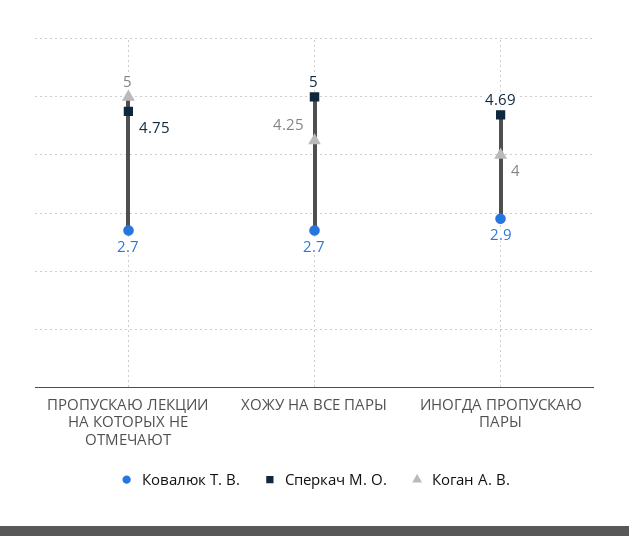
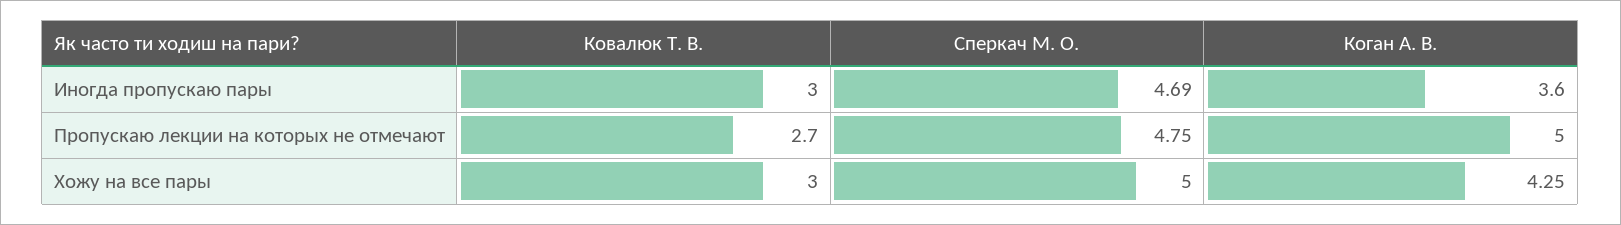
Ковалюк Т. В., ХОЖУ НА ВСЕ ПАРЫ: 2.7 -> 3
Ковалюк Т. В., ИНОГДА ПРОПУСКАЮ ПАРЫ: 2.9 -> 3
Коган А. В., ИНОГДА ПРОПУСКАЮ ПАРЫ: 4 -> 3.6

